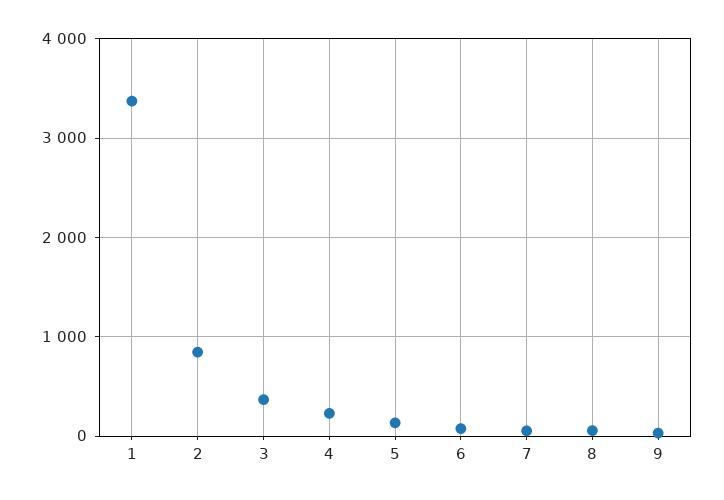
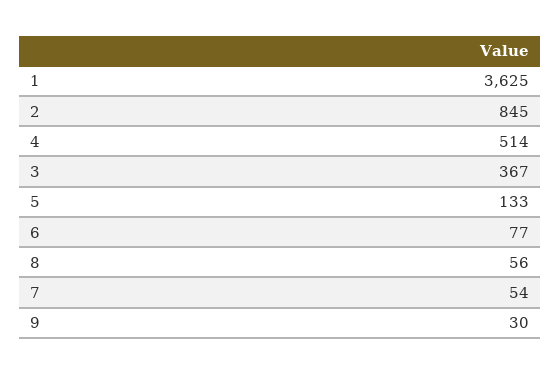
1: 3400 -> 3625
4: 200 -> 514

